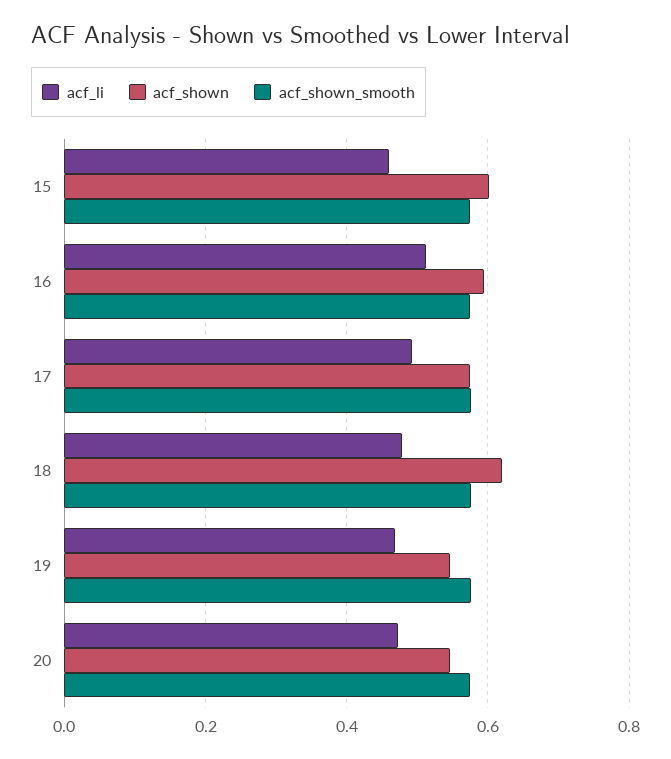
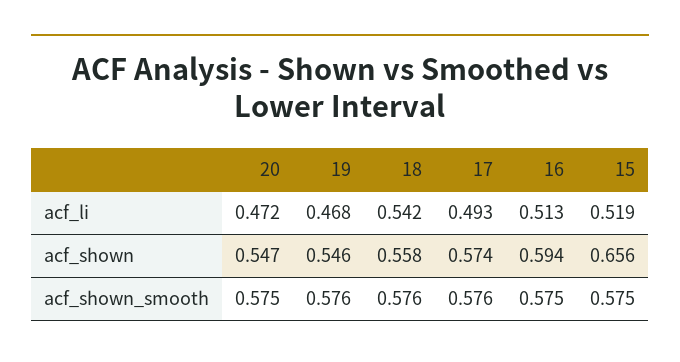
acf_li, 15: 0.46 -> 0.519
acf_shown, 15: 0.6 -> 0.656
acf_li, 18: 0.48 -> 0.542
acf_shown, 18: 0.62 -> 0.558

